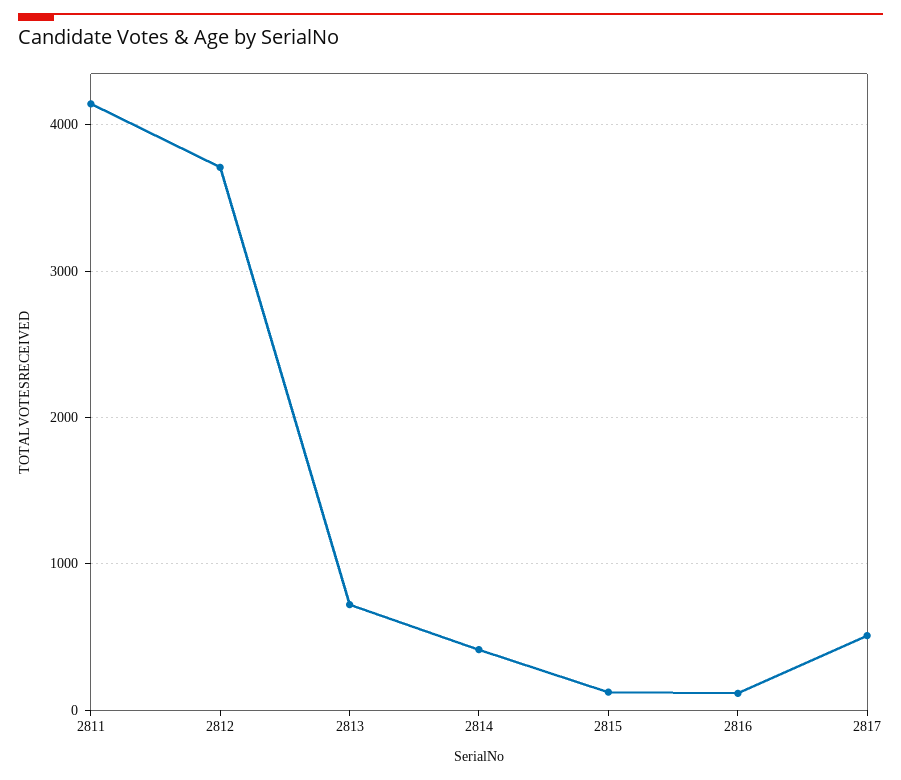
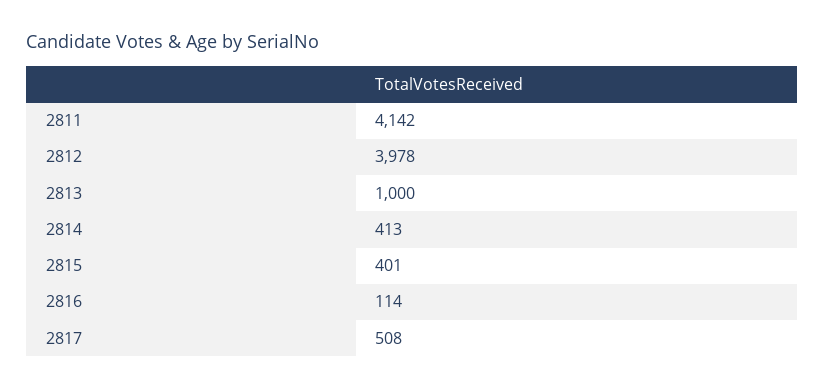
2812: 3700 -> 3978
2813: 700 -> 1000
2815: 100 -> 401

